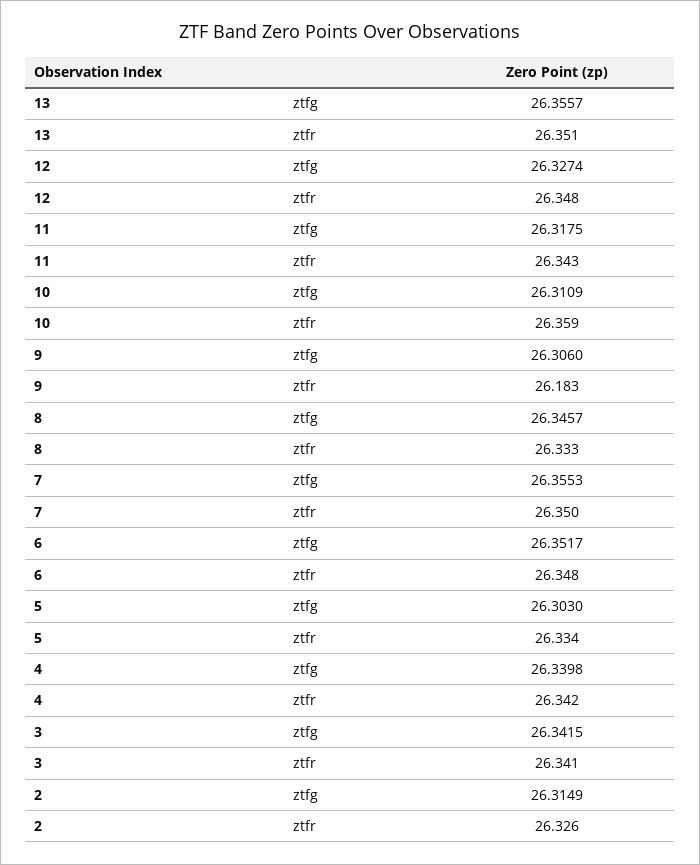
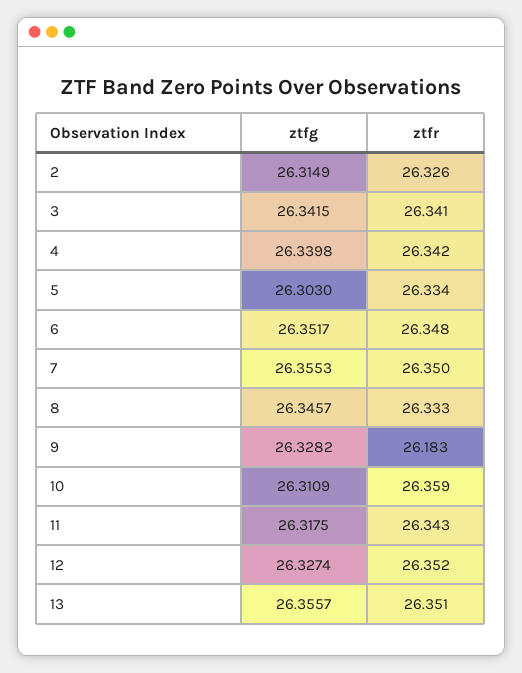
12, ztfr: 26.348 -> 26.352
9, ztfg: 26.306 -> 26.3282

